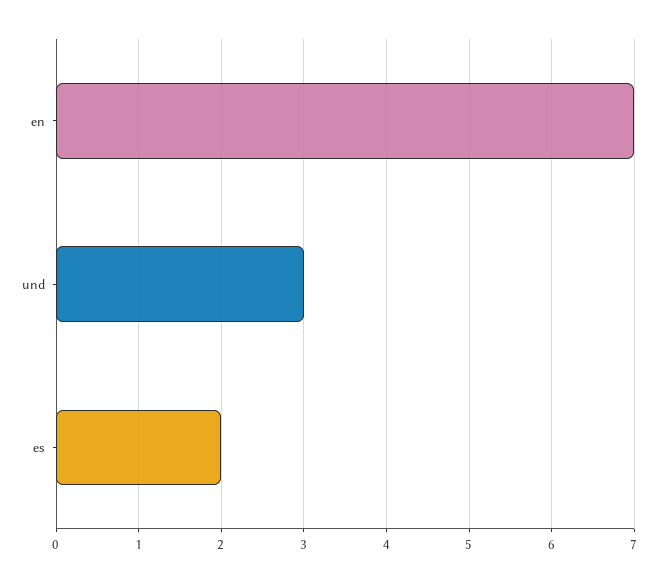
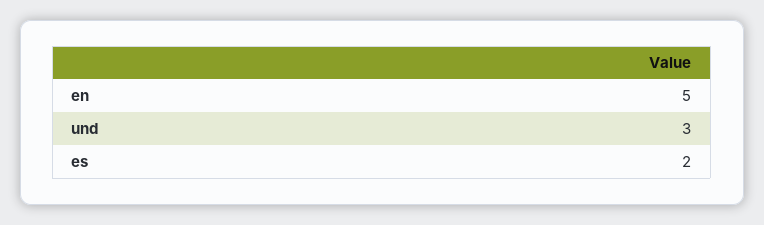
en: 7 -> 5

